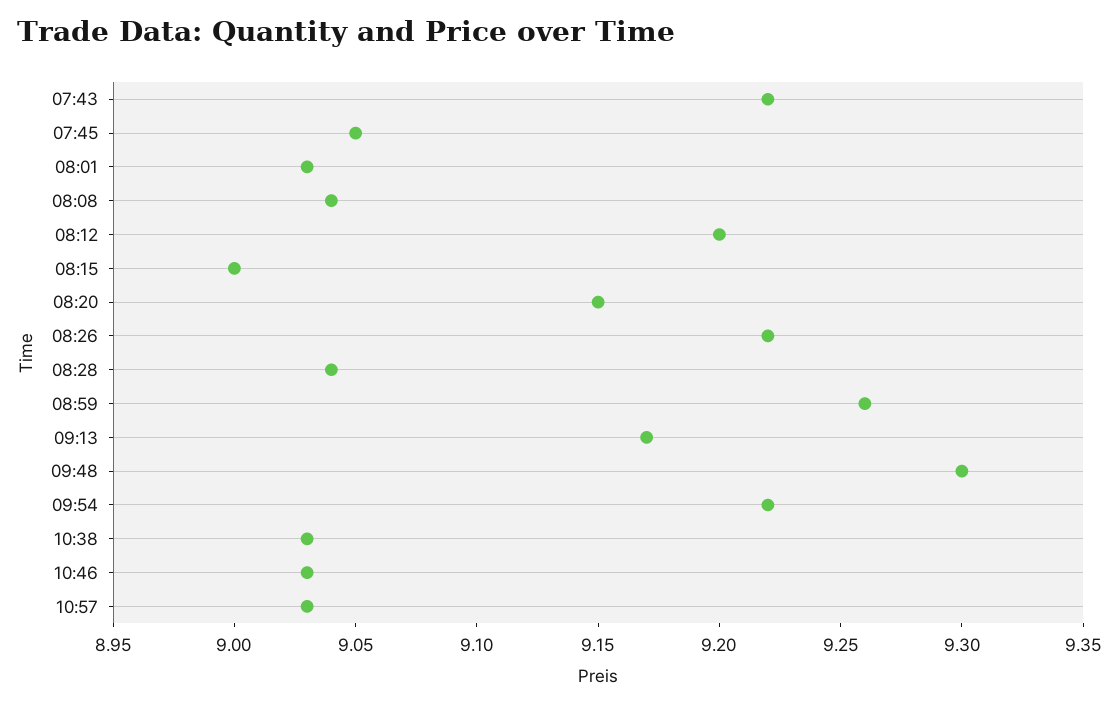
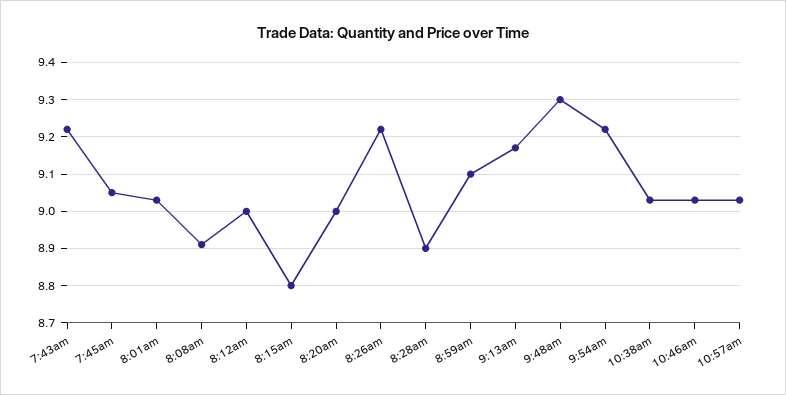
08:08: 9.04 -> 8.9
08:12: 9.2 -> 9
08:15: 9 -> 8.8
08:20: 9.15 -> 9
08:28: 9.04 -> 8.9
08:59: 9.26 -> 9.1

